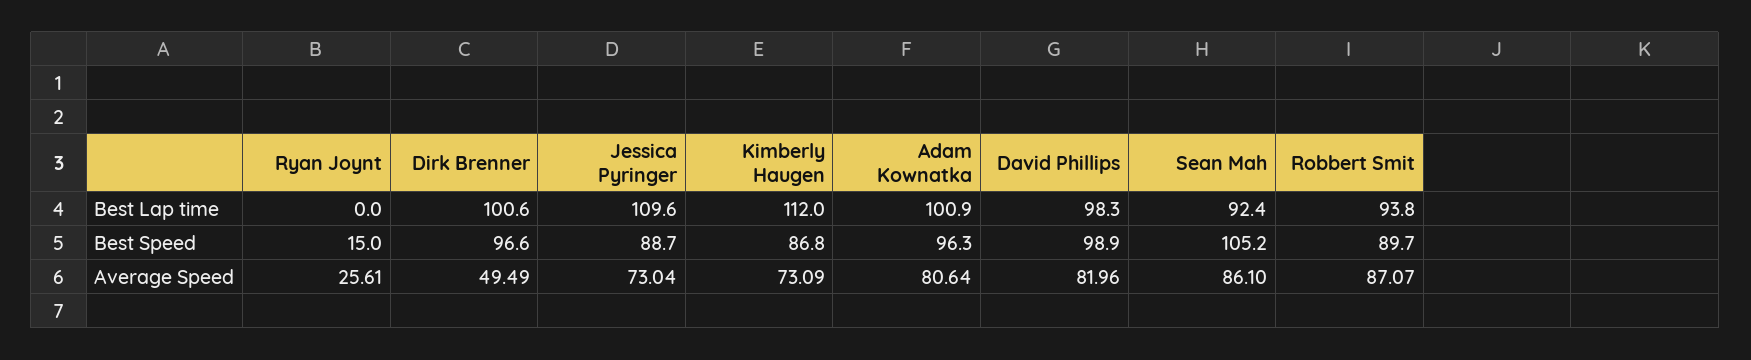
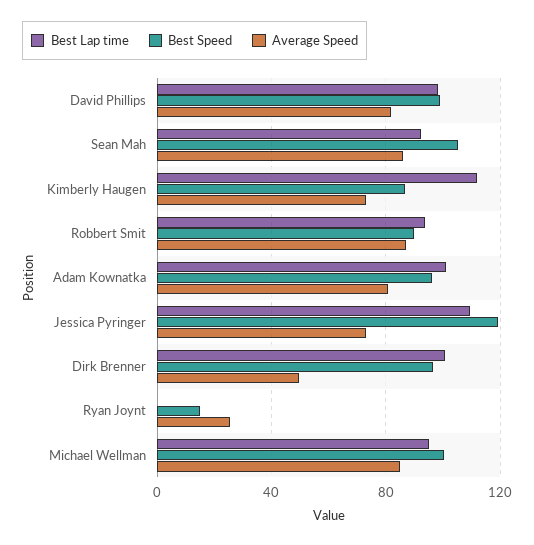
Best Speed, Jessica Pyringer: 88.7 -> 120
Best Lap time, Michael Wellman: none -> 95
Best Speed, Michael Wellman: none -> 100
Average Speed, Michael Wellman: none -> 85

